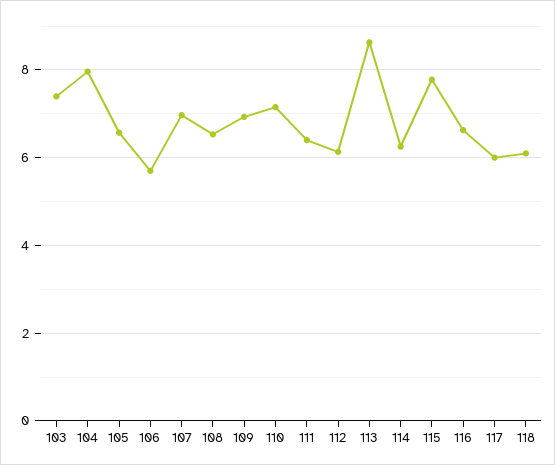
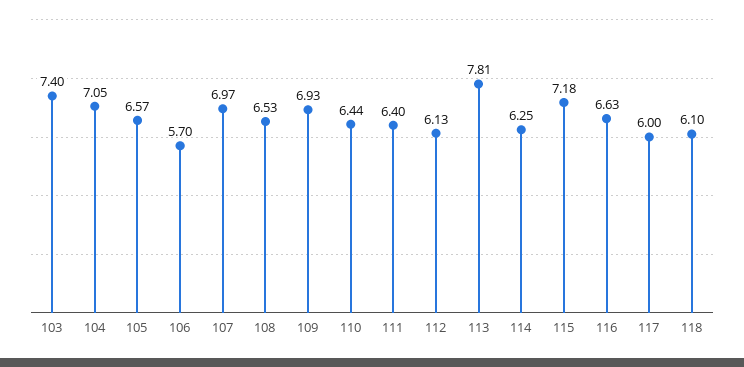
104: 8 -> 7.05
110: 7.2 -> 6.44
113: 8.6 -> 7.81
115: 7.8 -> 7.18

